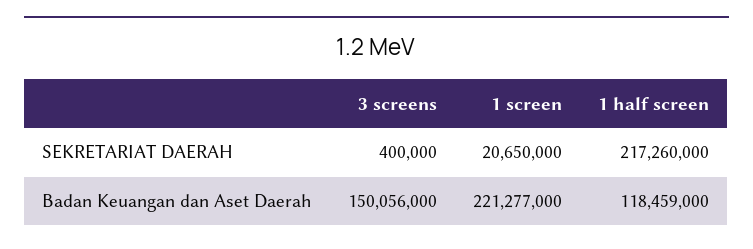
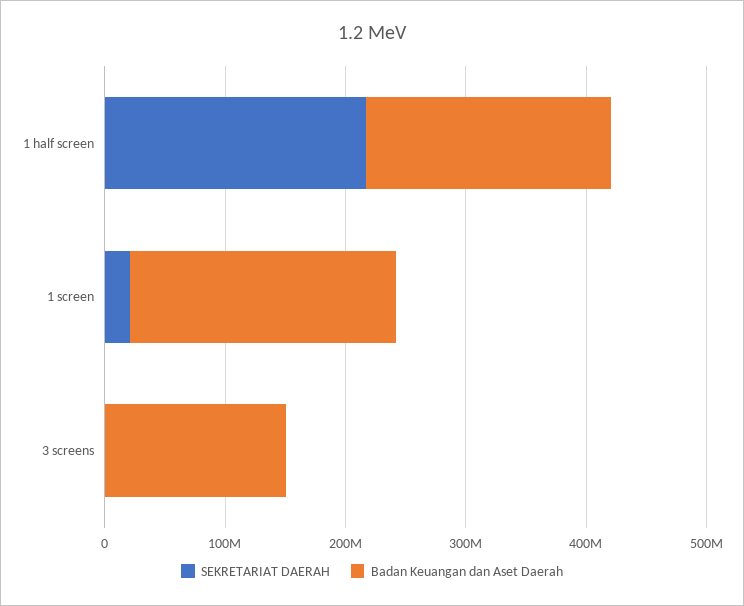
Badan Keuangan dan Aset Daerah, 1 half screen: 118459000 -> 200000000

